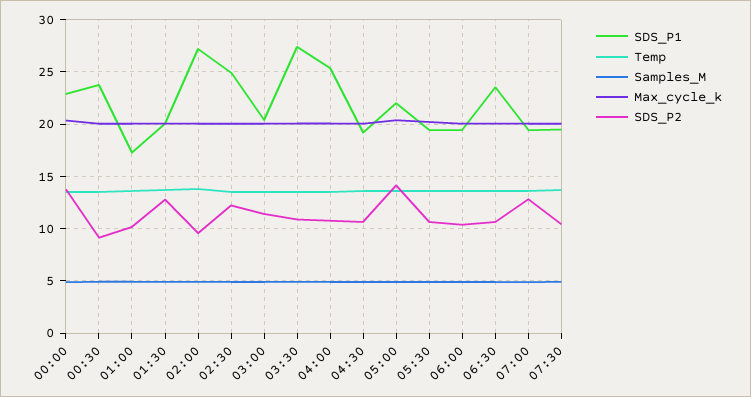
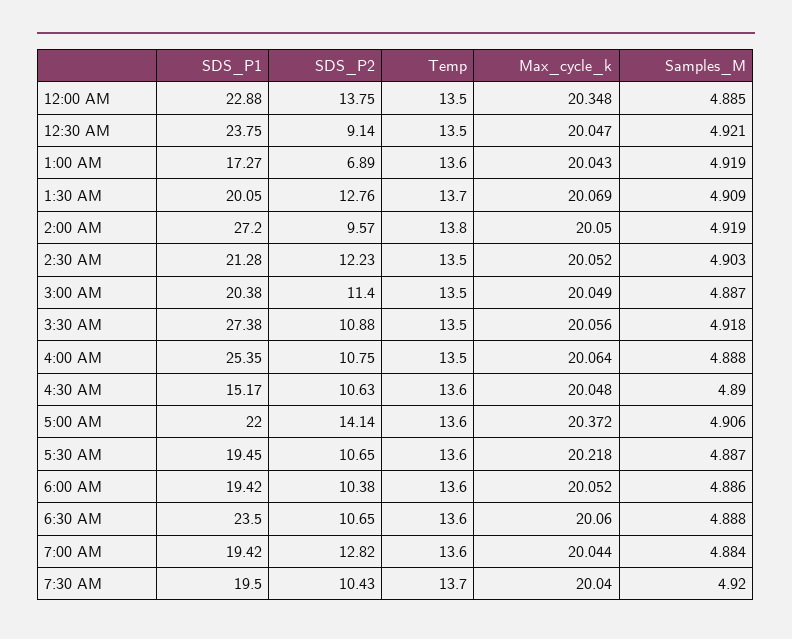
SDS_P2, 01:00: 10 -> 6.89
SDS_P1, 02:30: 25 -> 21.28
SDS_P1, 04:30: 19 -> 15.17

